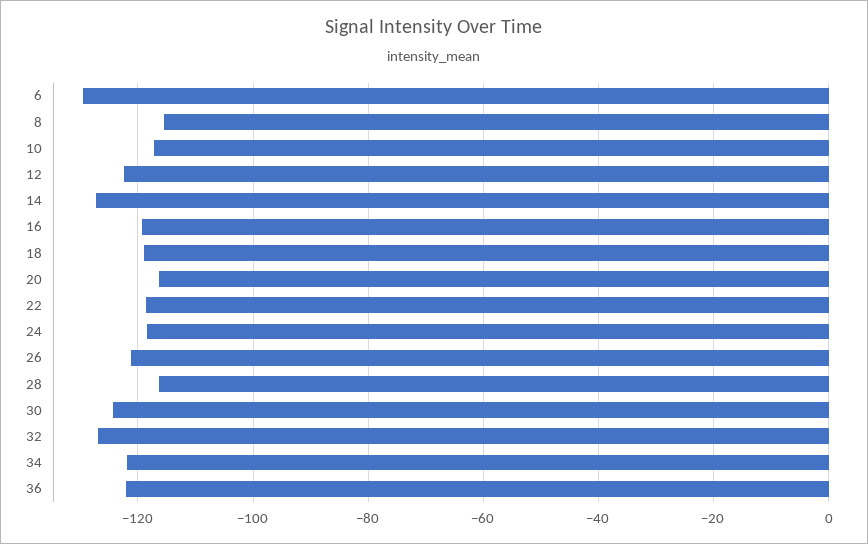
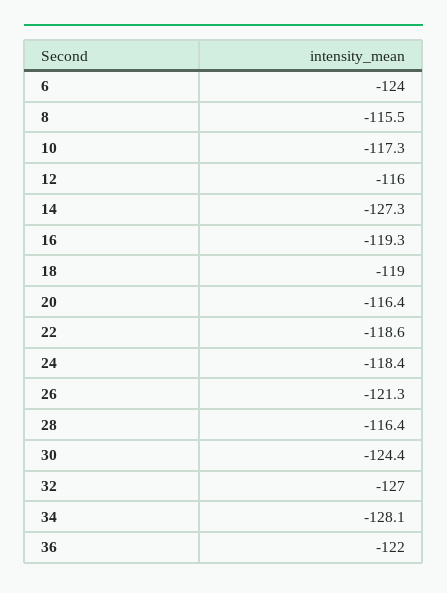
6: -130 -> -124
12: -122 -> -116
34: -122 -> -128.1

